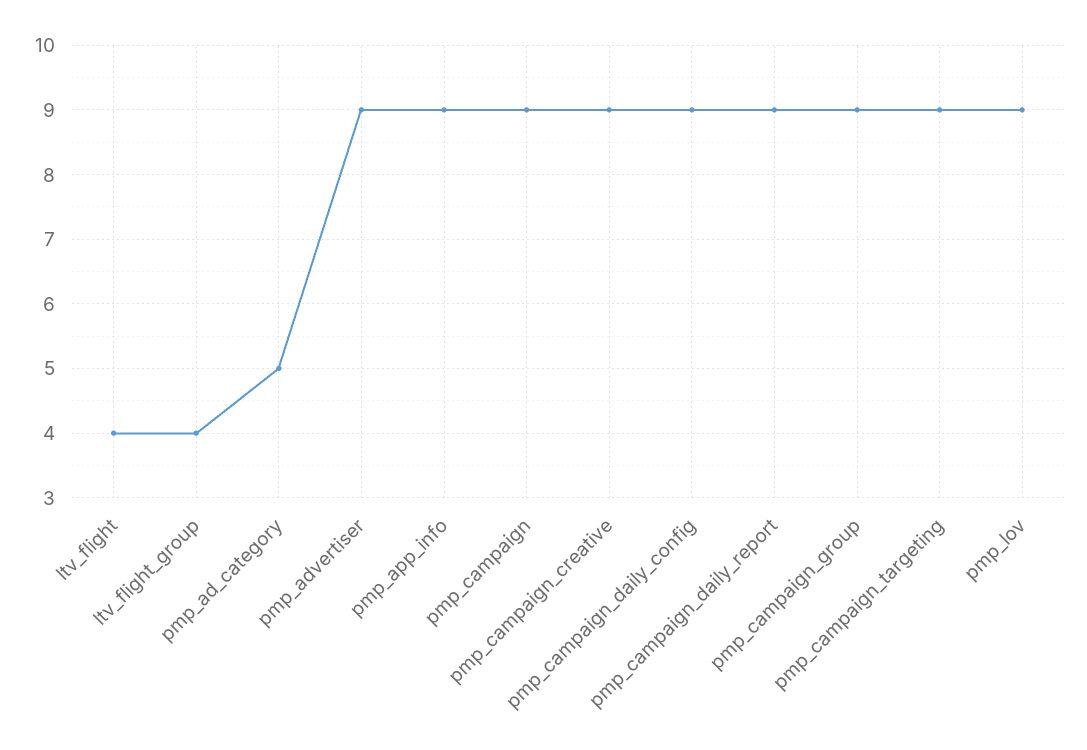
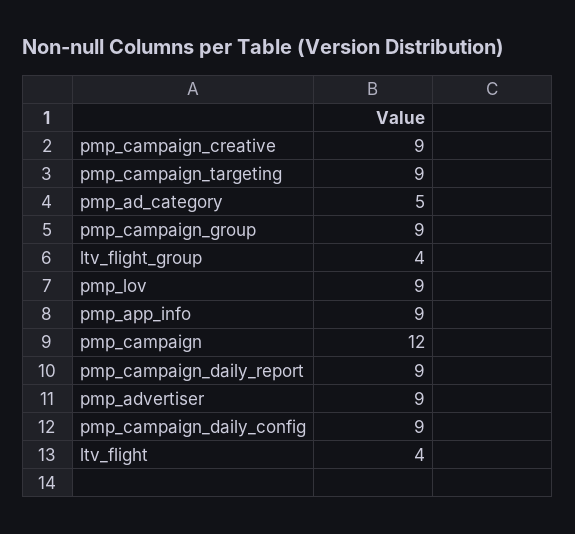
pmp_campaign: 9 -> 12

